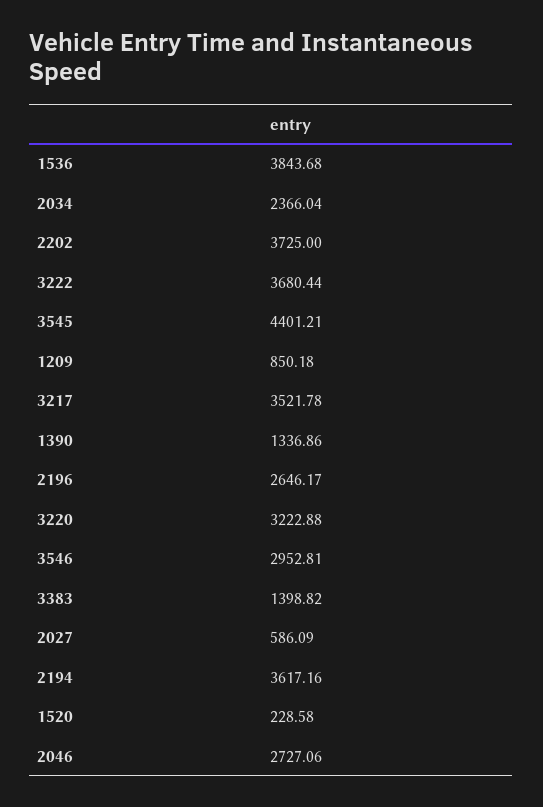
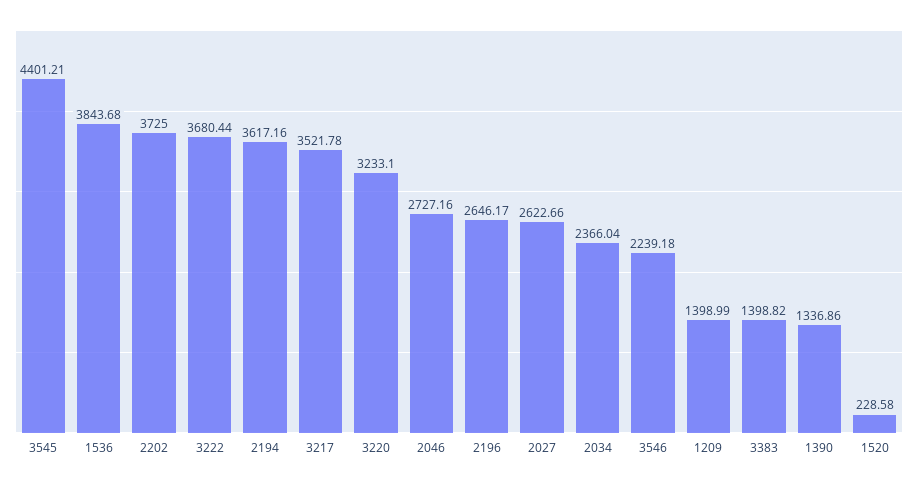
1209: 850.18 -> 1398.99
3220: 3222.88 -> 3233.1
3546: 2952.81 -> 2239.18
2027: 586.09 -> 2622.66
2046: 2727.06 -> 2727.16

